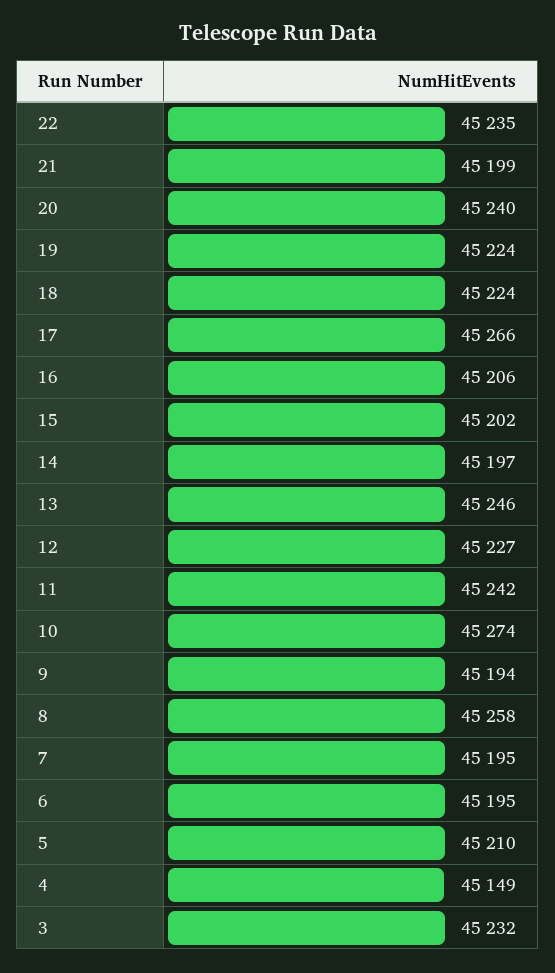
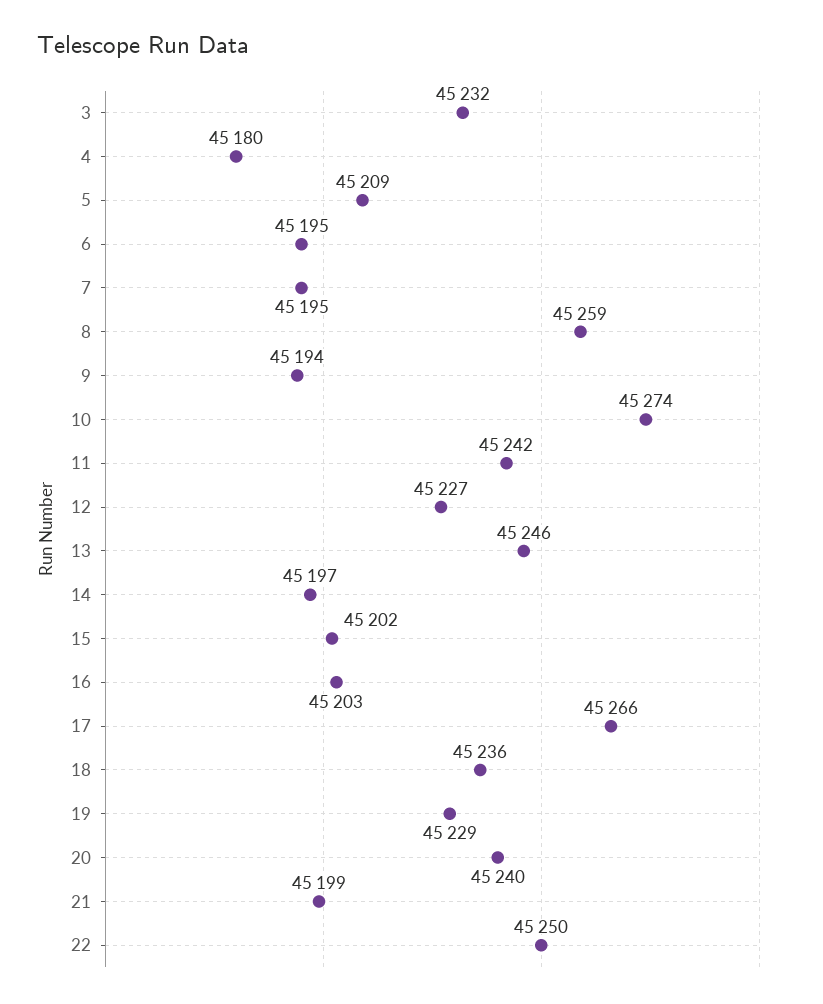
22: 45235 -> 45250
19: 45224 -> 45229
18: 45224 -> 45236
16: 45206 -> 45203
8: 45258 -> 45259
5: 45210 -> 45209
4: 45149 -> 45180

